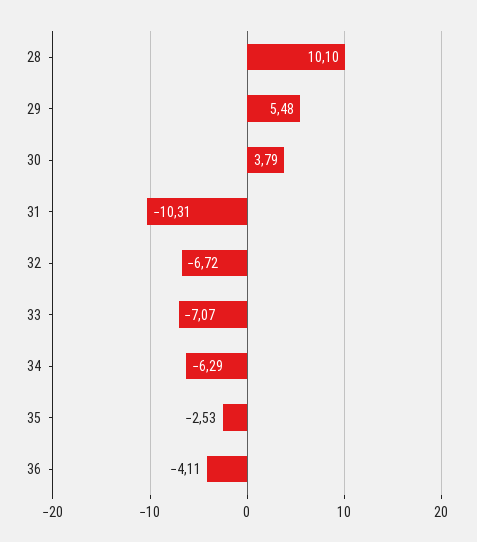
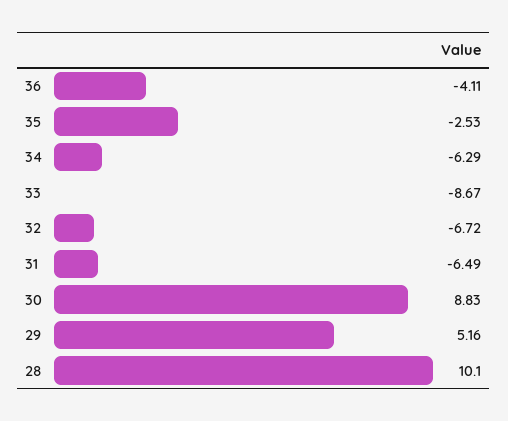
29: 5.48 -> 5.16
30: 3.79 -> 8.83
31: -10.31 -> -6.49
33: -7.07 -> -8.67

